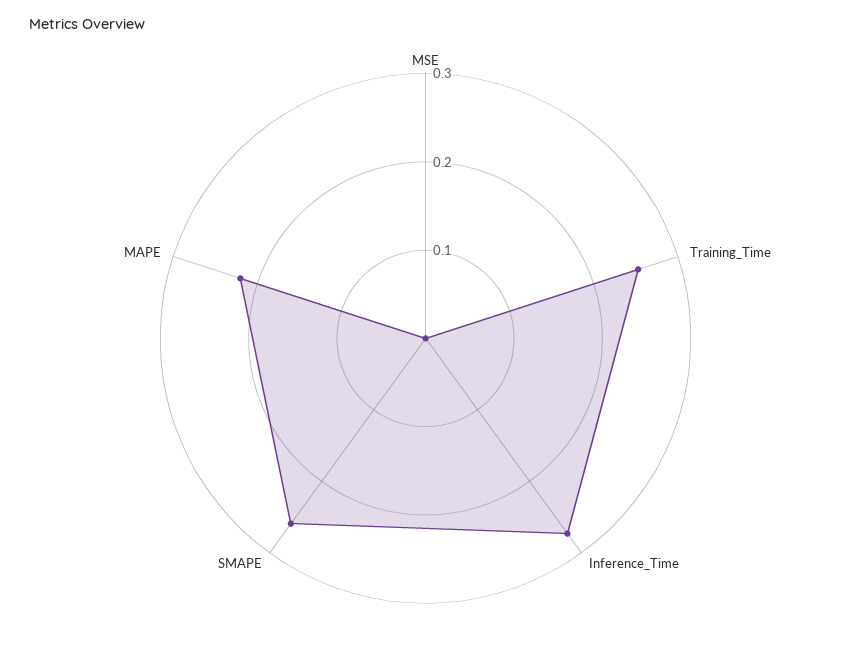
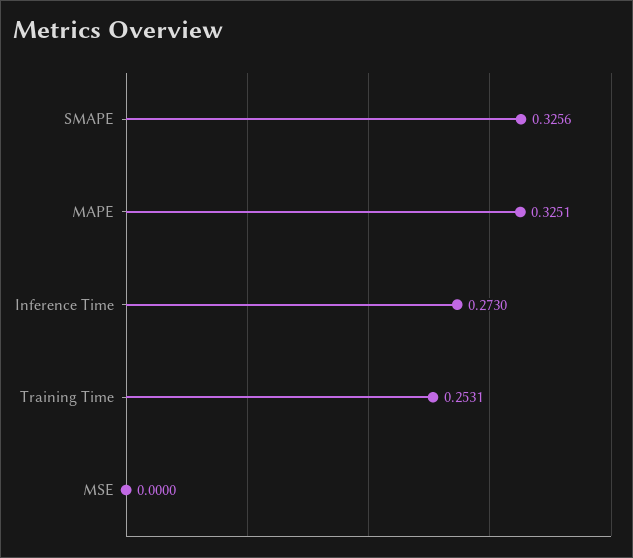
SMAPE: 0.26 -> 0.3256
MAPE: 0.22 -> 0.3251

